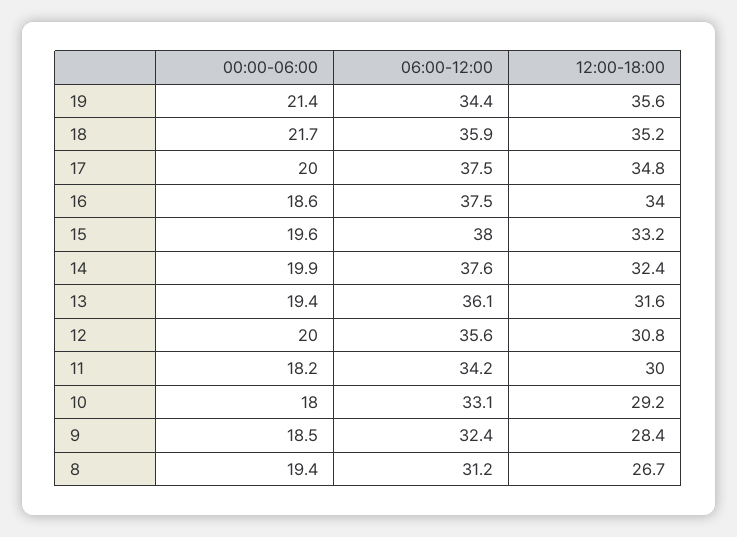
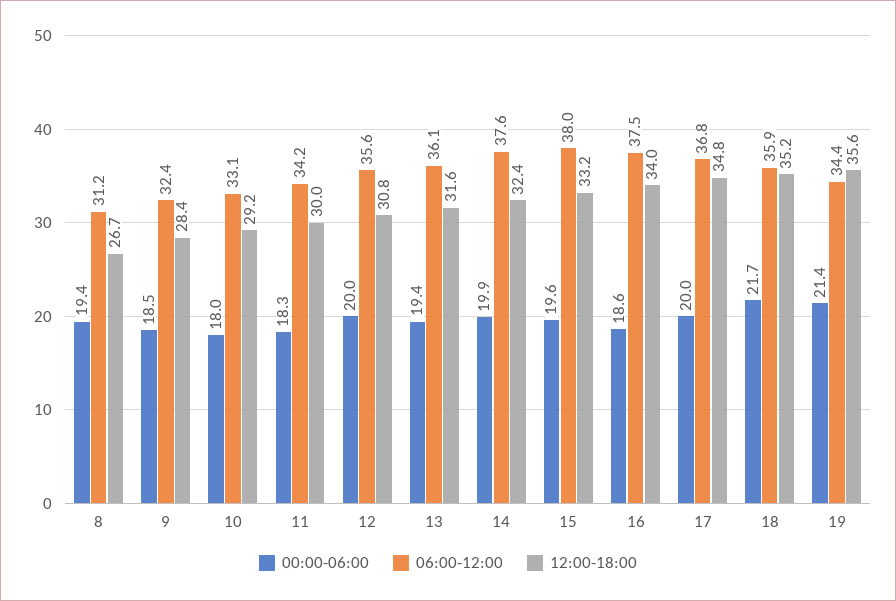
06:00-12:00, 17: 37.5 -> 36.8
00:00-06:00, 11: 18.2 -> 18.3

